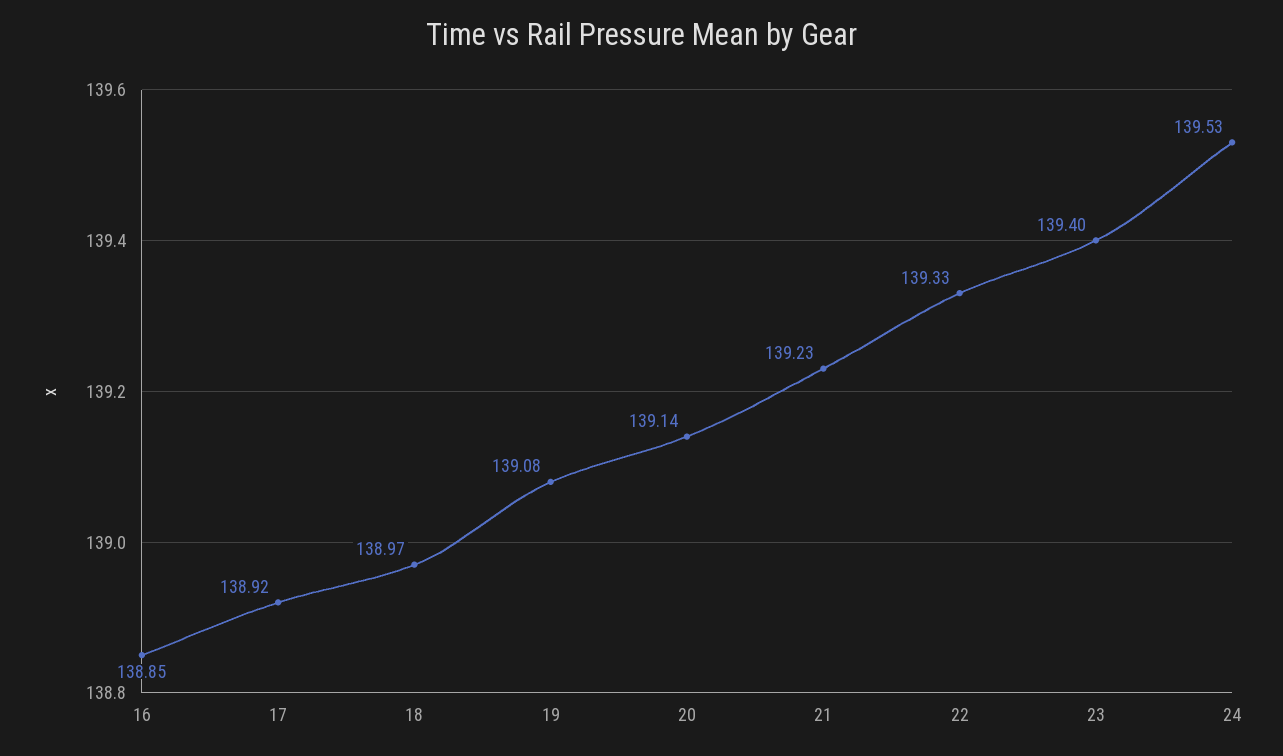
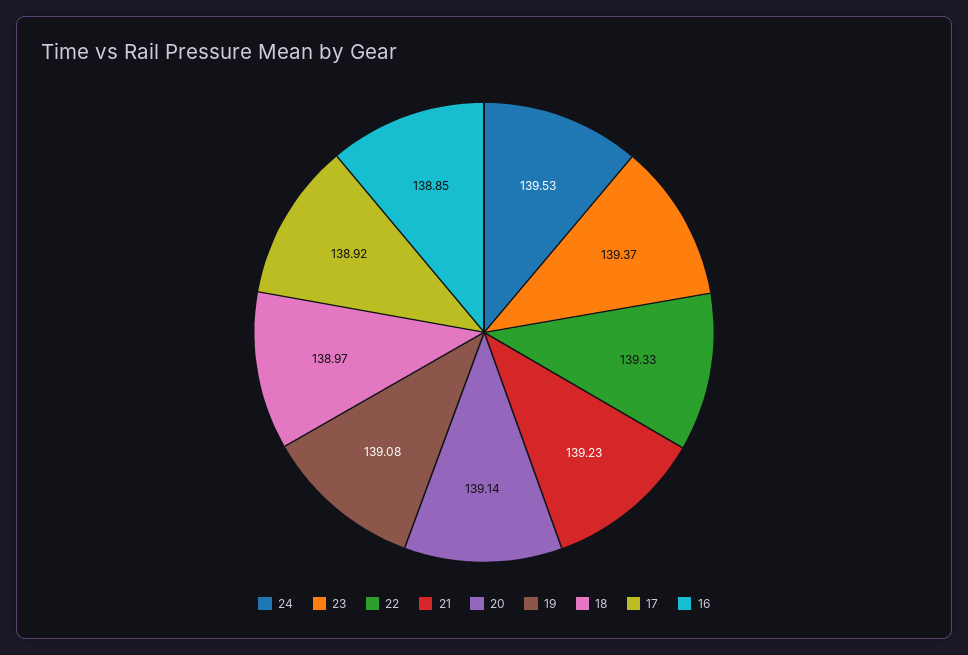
23: 139.4 -> 139.37

